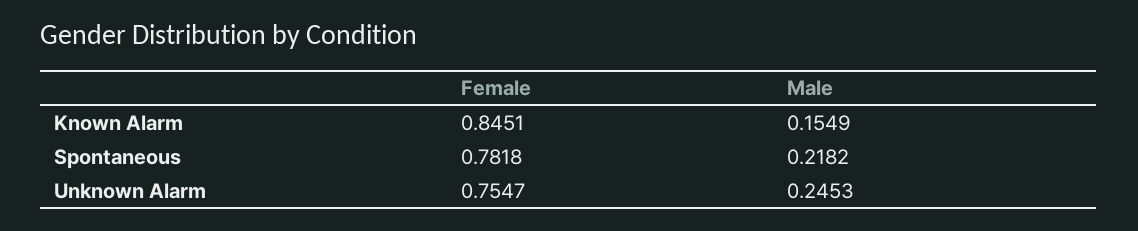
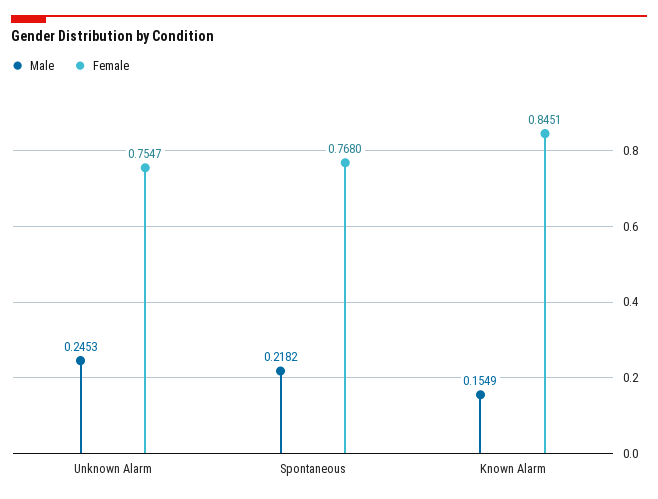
Female, Spontaneous: 0.7818 -> 0.768

